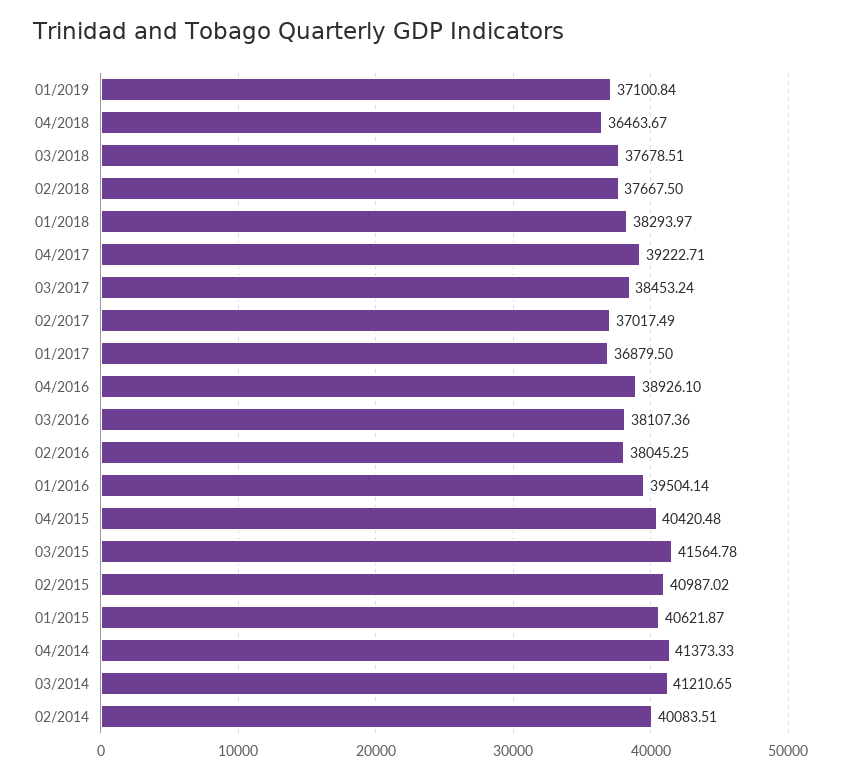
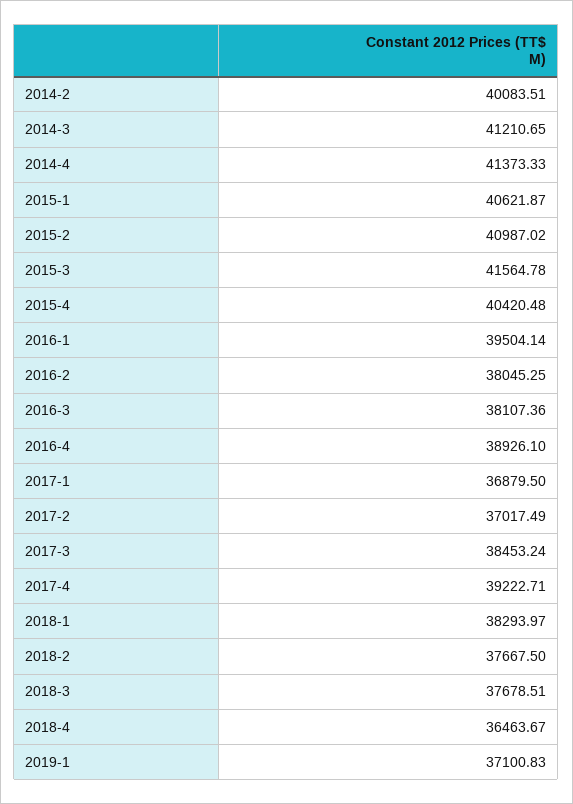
01/2019: 37100.84 -> 37100.83

